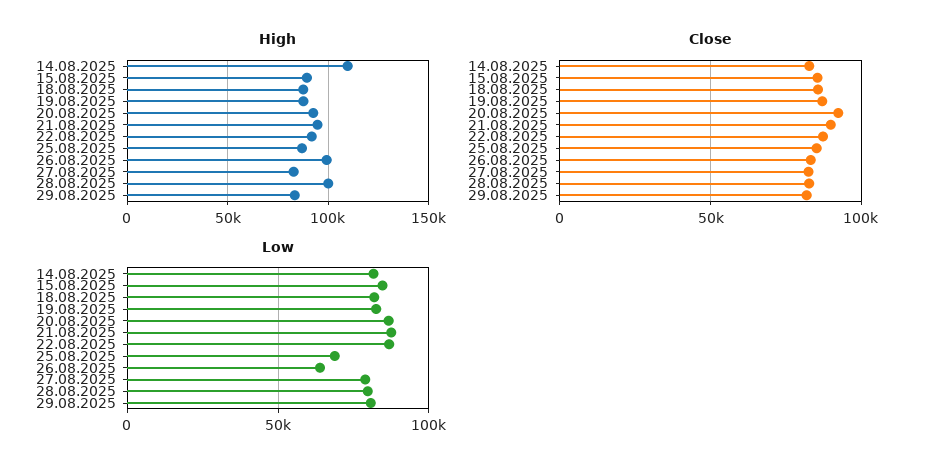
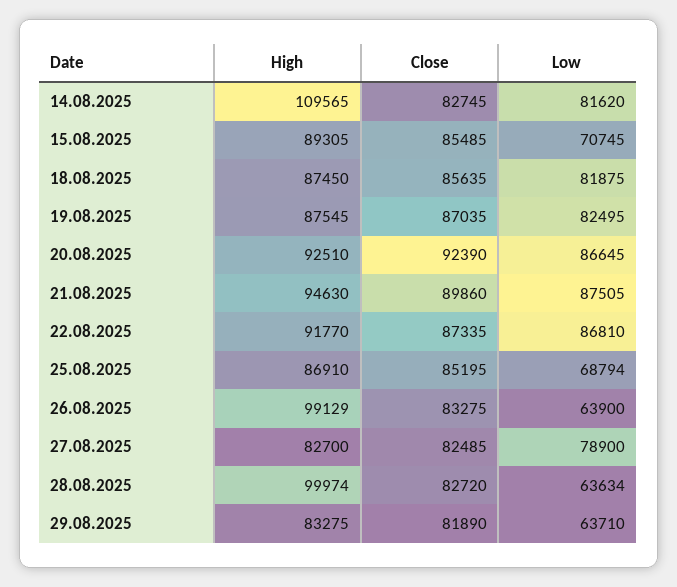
Low, 15.08.2025: 85000 -> 70745
Low, 28.08.2025: 80000 -> 63634
Low, 29.08.2025: 80000 -> 63710

